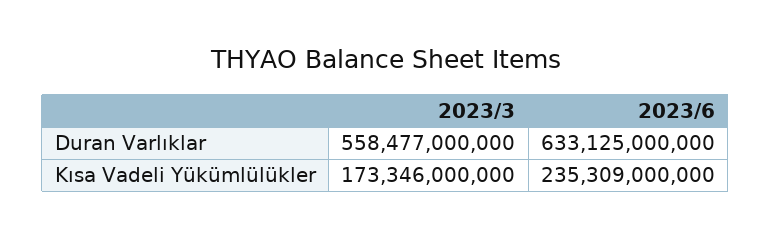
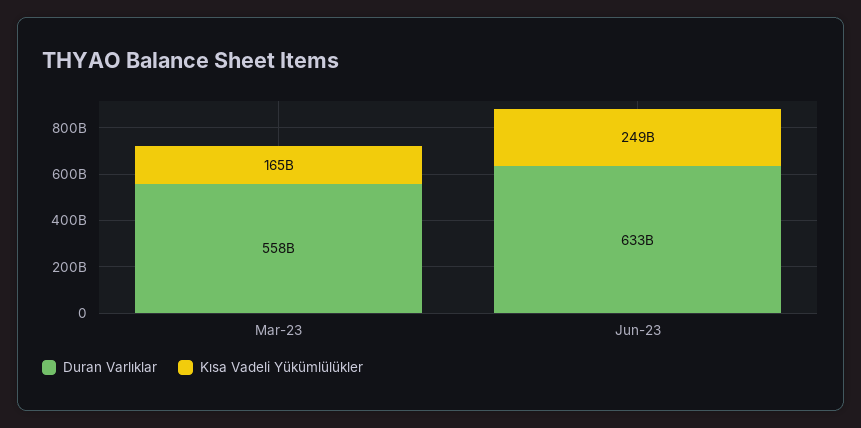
Kısa Vadeli Yükümlülükler, 2023/3: 173346000000 -> 165000000000
Kısa Vadeli Yükümlülükler, 2023/6: 235309000000 -> 249000000000

